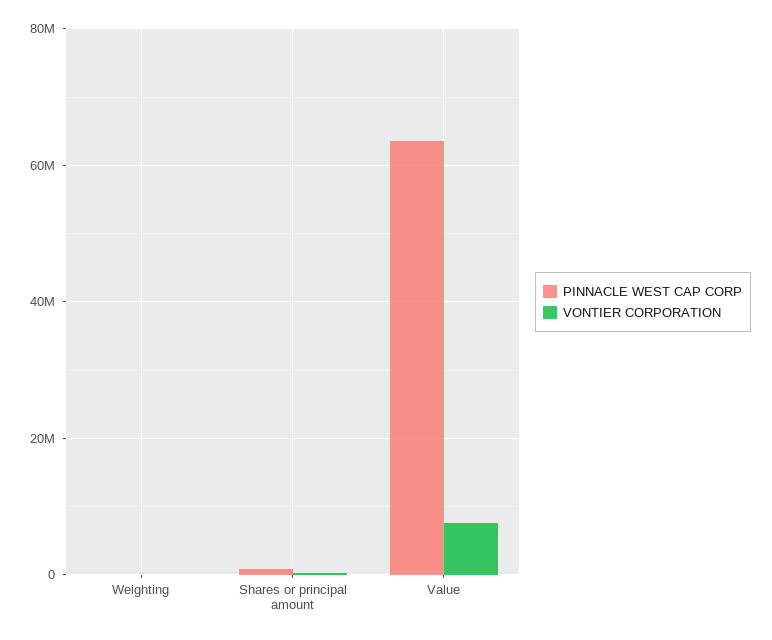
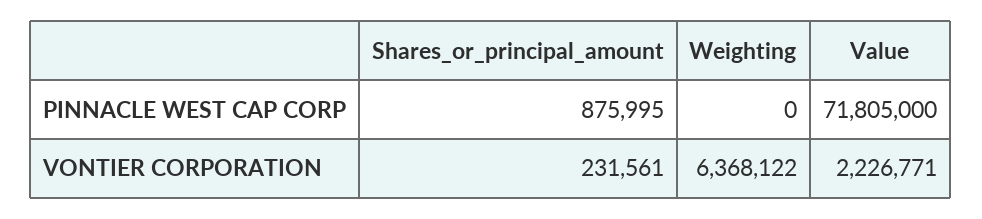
VONTIER CORPORATION, Weighting: 0 -> 6368122
PINNACLE WEST CAP CORP, Value: 64000000 -> 71805000
VONTIER CORPORATION, Value: 8000000 -> 2226771

